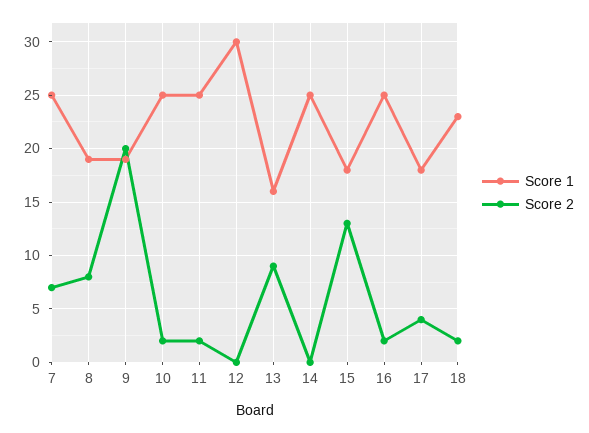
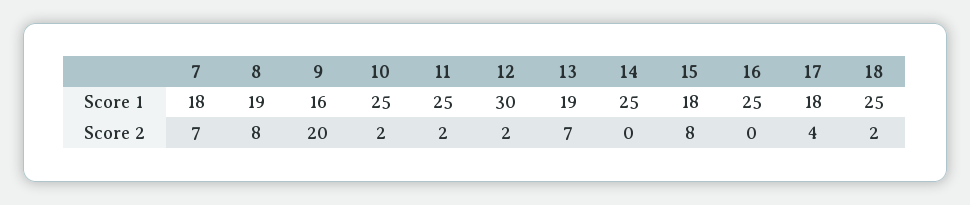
Score 1, 7: 25 -> 18
Score 1, 9: 19 -> 16
Score 2, 12: 0 -> 2
Score 1, 13: 16 -> 19
Score 2, 13: 9 -> 7
Score 2, 15: 13 -> 8
Score 2, 16: 2 -> 0
Score 1, 18: 23 -> 25

